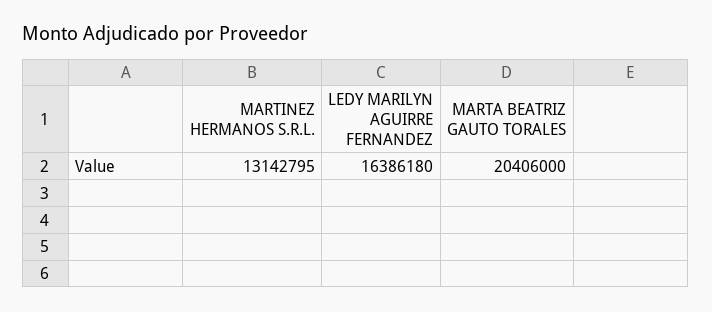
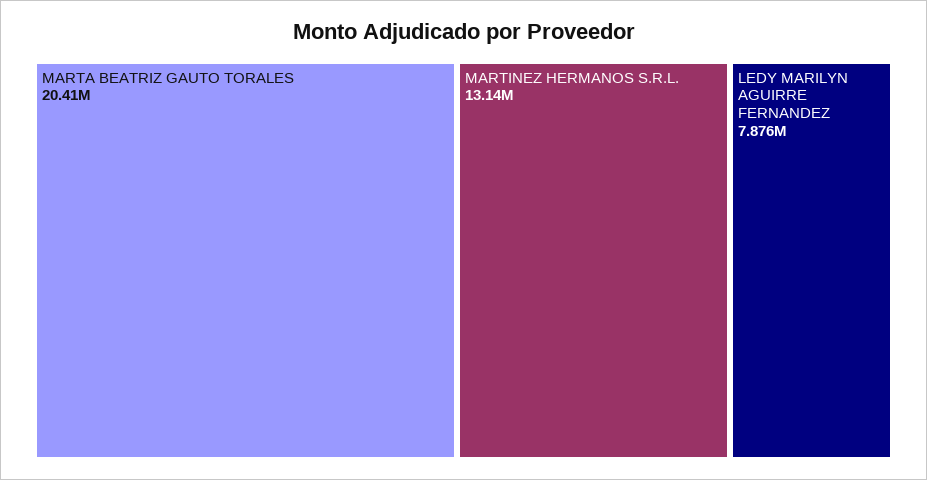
LEDY MARILYN AGUIRRE FERNANDEZ: 16386180 -> 7876000

